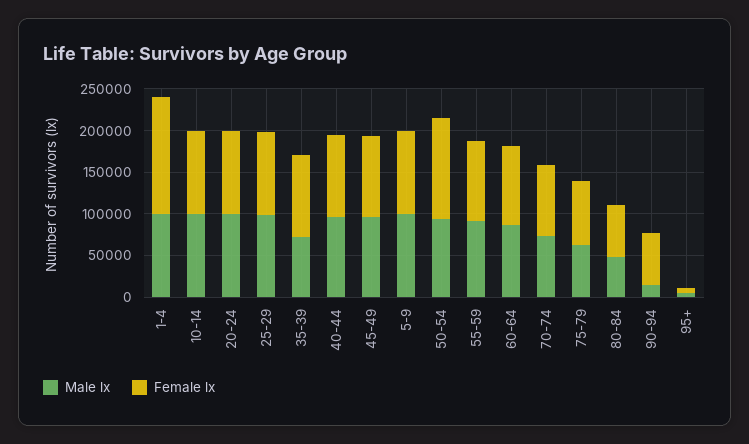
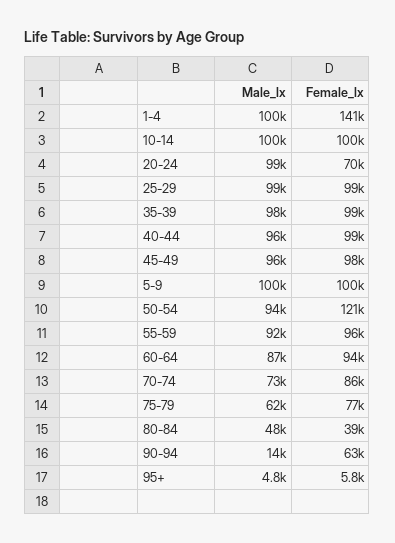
Female lx, 20-24: 100000 -> 70000
Male lx, 35-39: 70000 -> 98000
Female lx, 80-84: 60000 -> 39000

